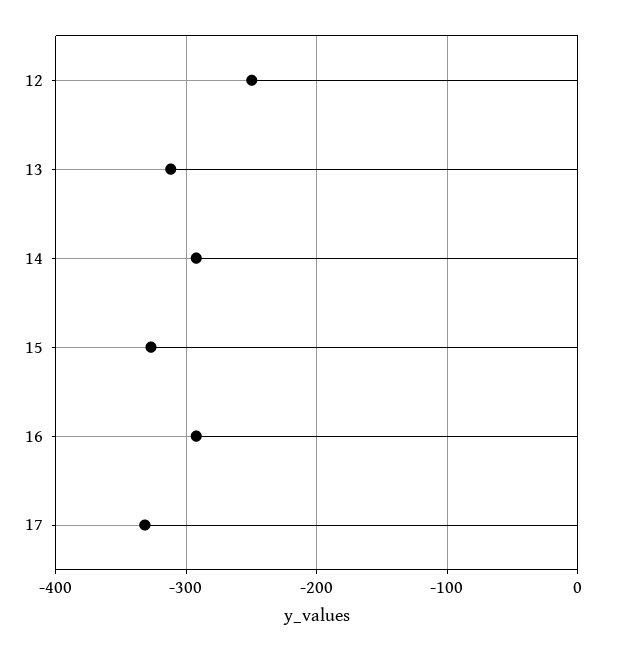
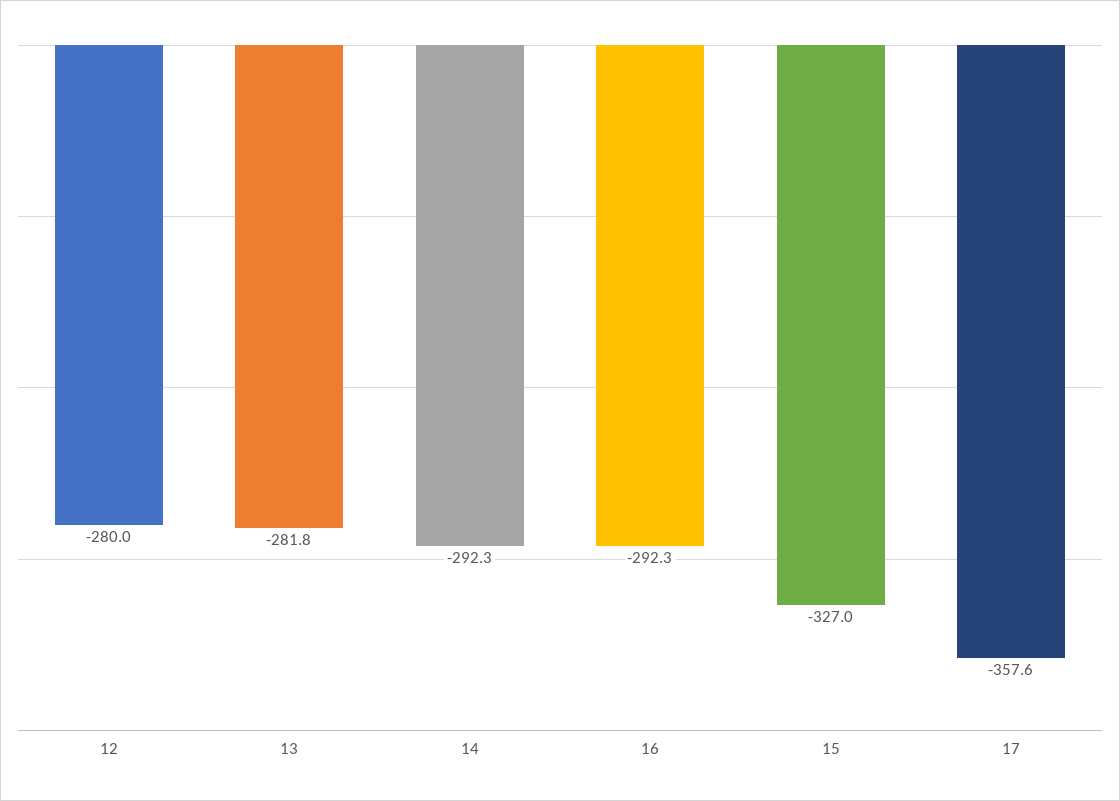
12: -250 -> -280
13: -310 -> -281.8
17: -330 -> -357.6

